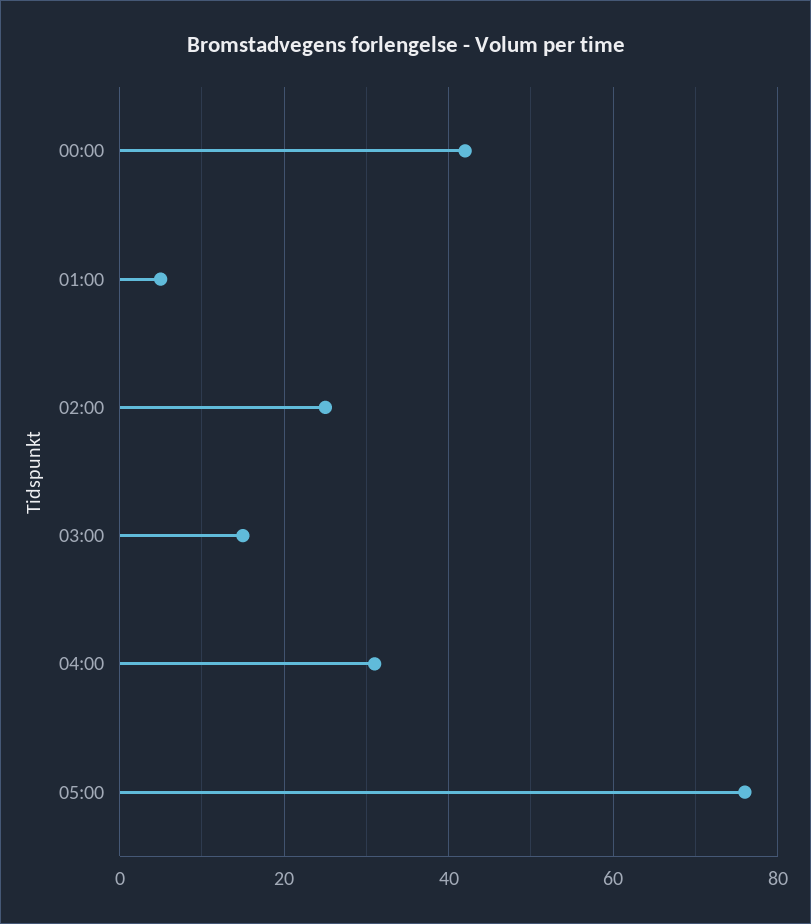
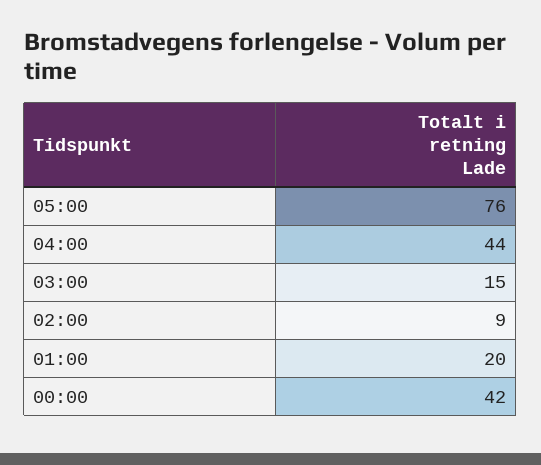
01:00: 5 -> 20
02:00: 25 -> 9
04:00: 30 -> 44

